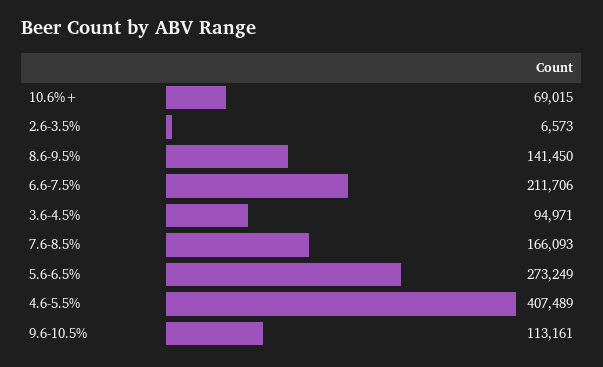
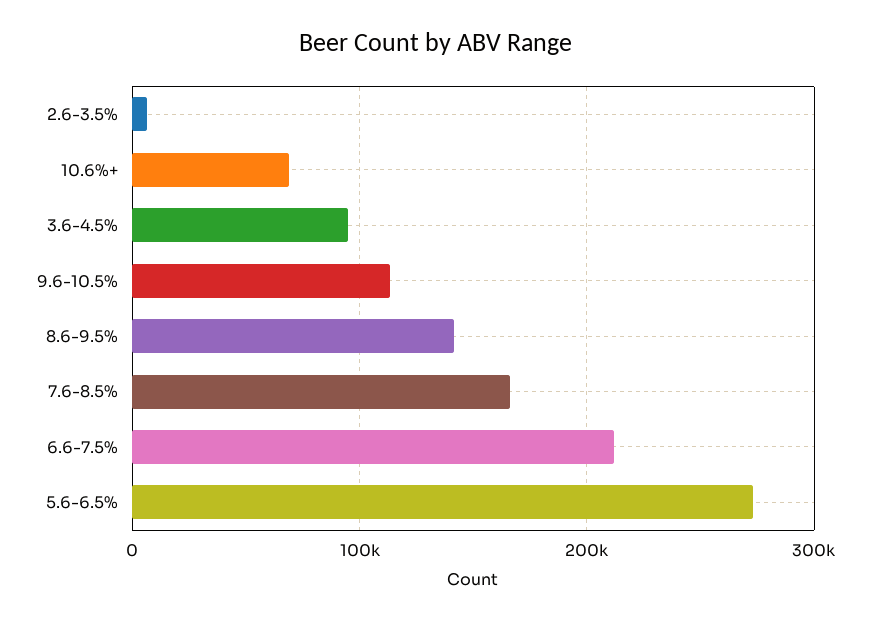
4.6-5.5%: 407489 -> none

